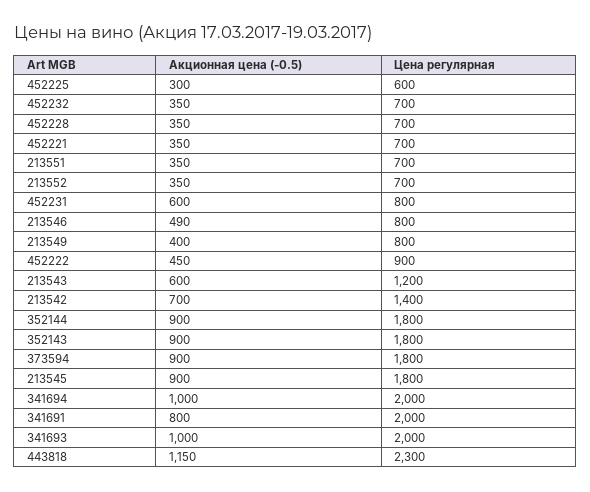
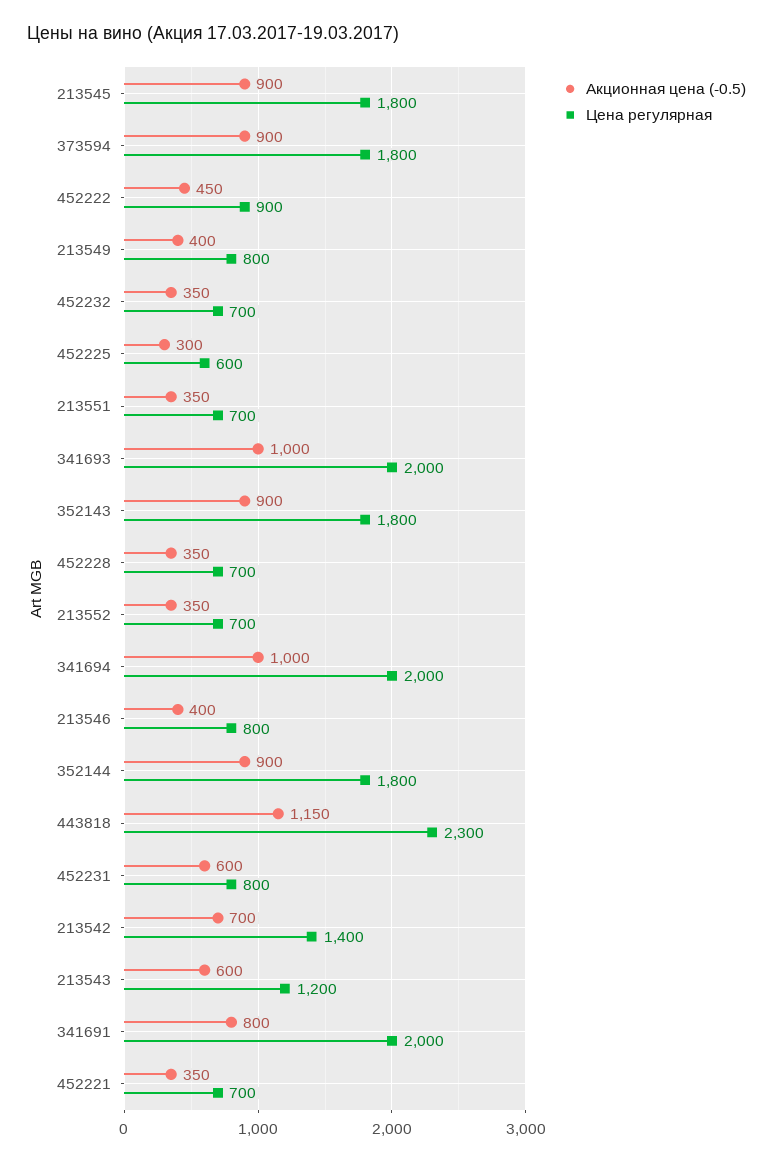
Акционная цена (-0.5), 213546: 490 -> 400

